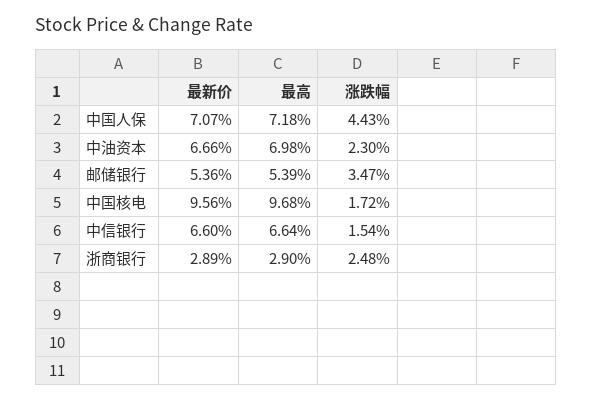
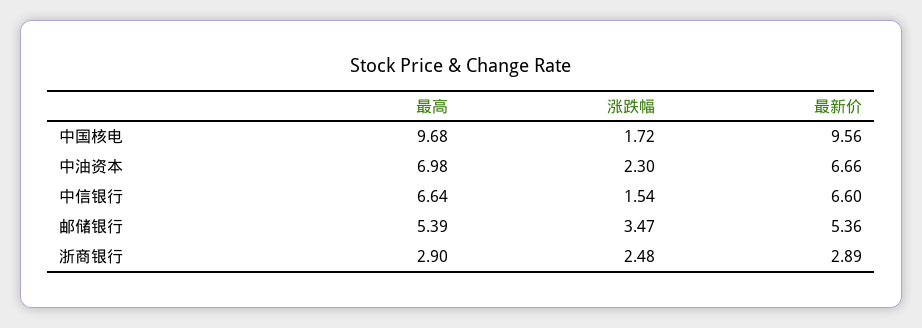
最新价, 中国人保: 7.07 -> none
最高, 中国人保: 7.18 -> none
涨跌幅, 中国人保: 4.43 -> none

